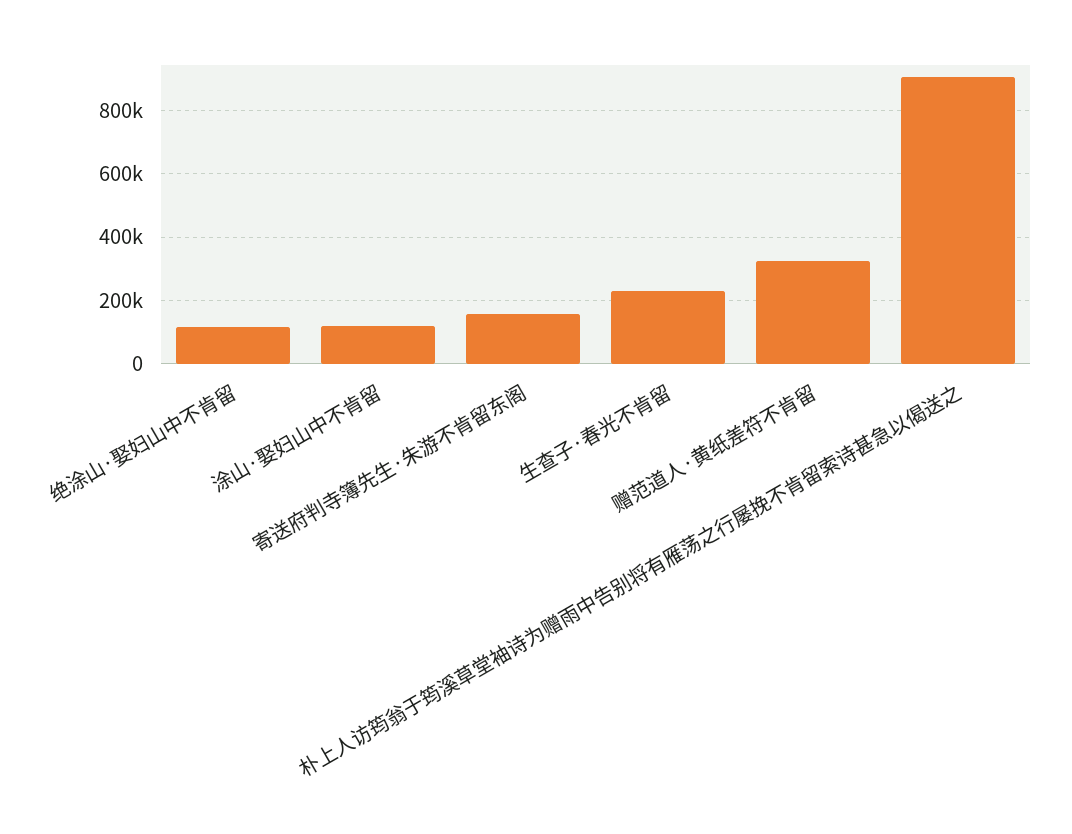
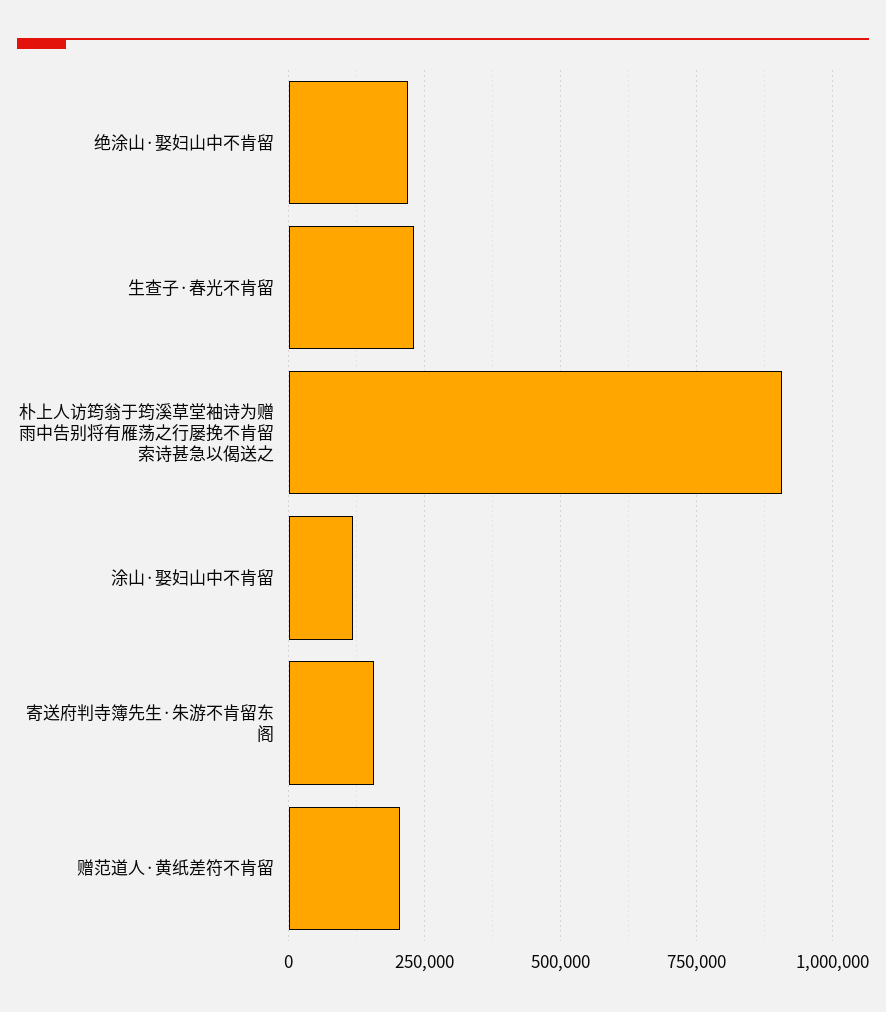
绝涂山·娶妇山中不肯留: 120000 -> 225000
赠范道人·黄纸差符不肯留: 320000 -> 200000

